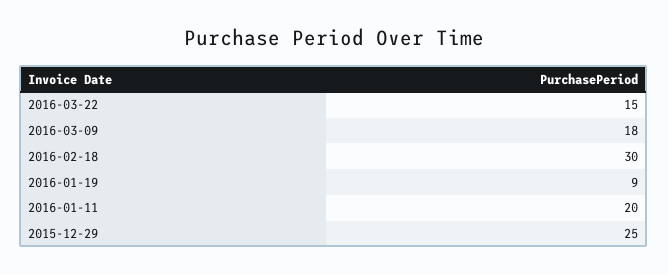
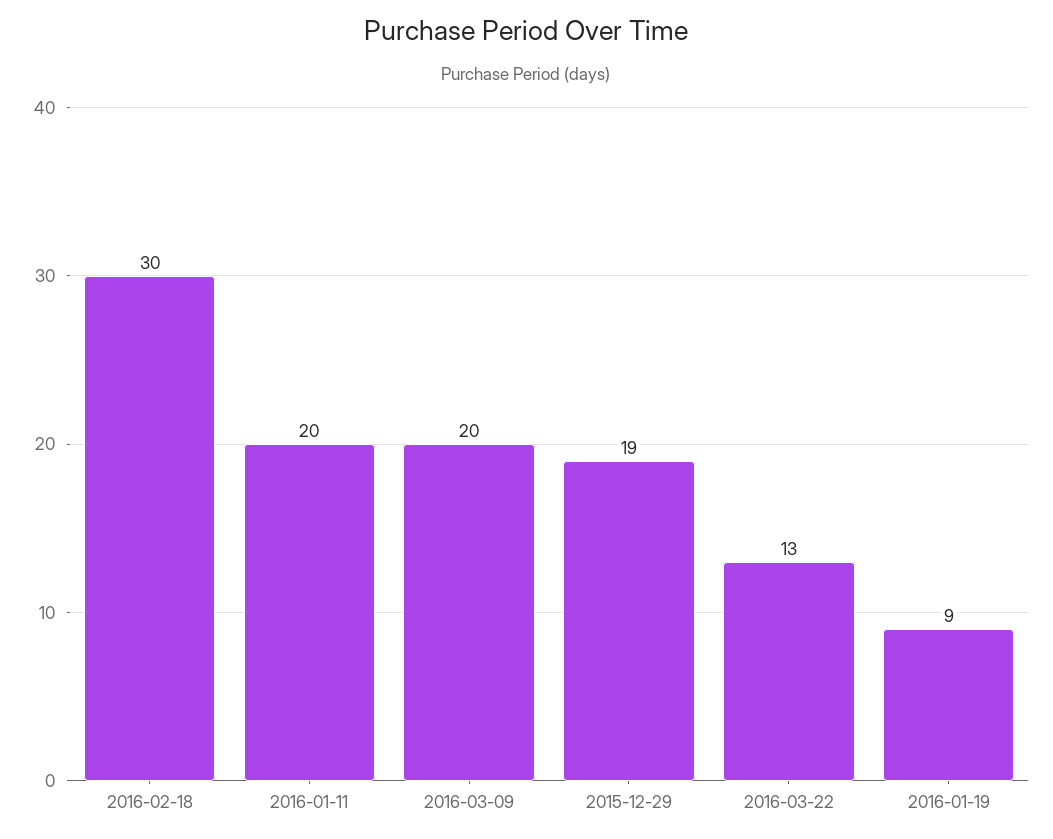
2016-03-22: 15 -> 13
2016-03-09: 18 -> 20
2015-12-29: 25 -> 19

